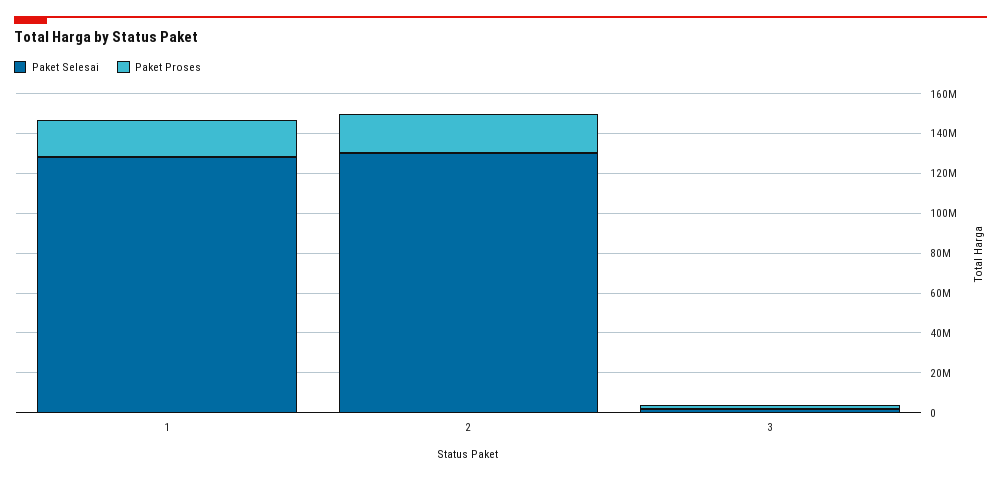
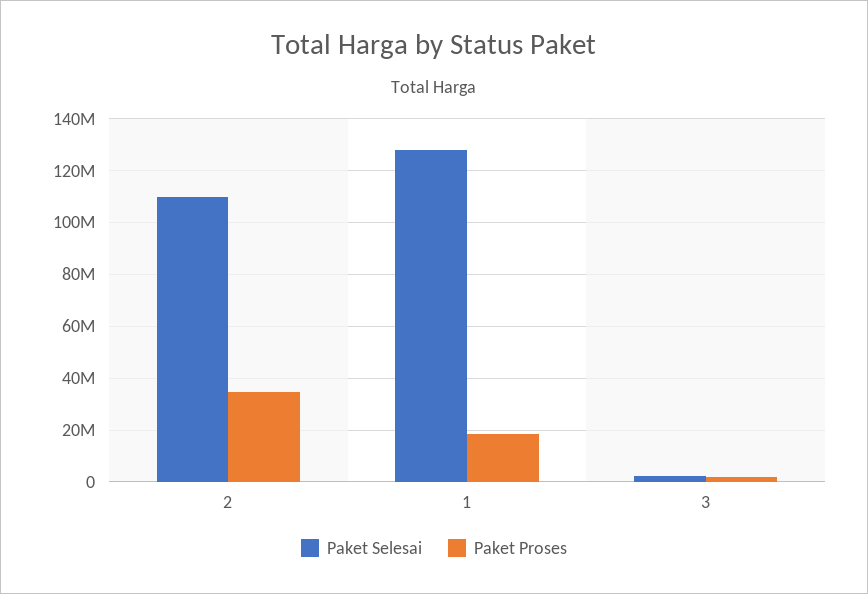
Paket Selesai, 2: 130000000 -> 110000000
Paket Proses, 2: 20000000 -> 35000000

